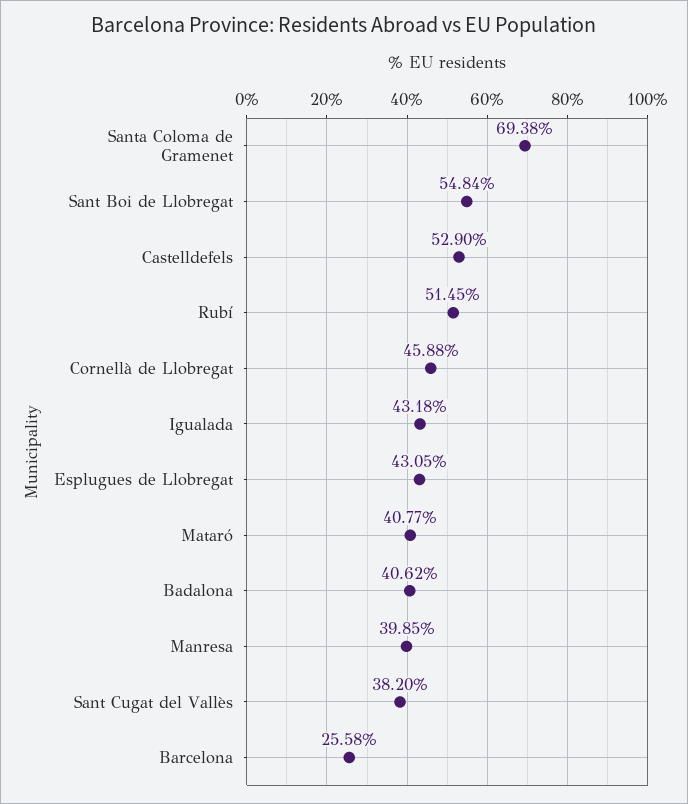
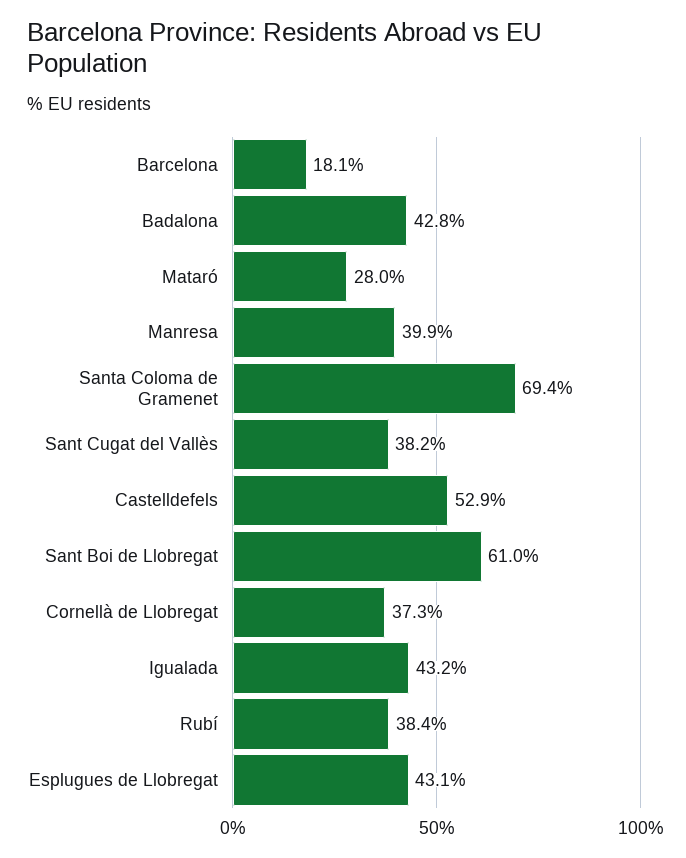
Sant Boi de Llobregat: 54.84 -> 61
Rubí: 51.45 -> 38.4
Cornellà de Llobregat: 45.88 -> 37.3
Mataró: 40.77 -> 28
Badalona: 40.62 -> 42.8
Barcelona: 25.58 -> 18.1

